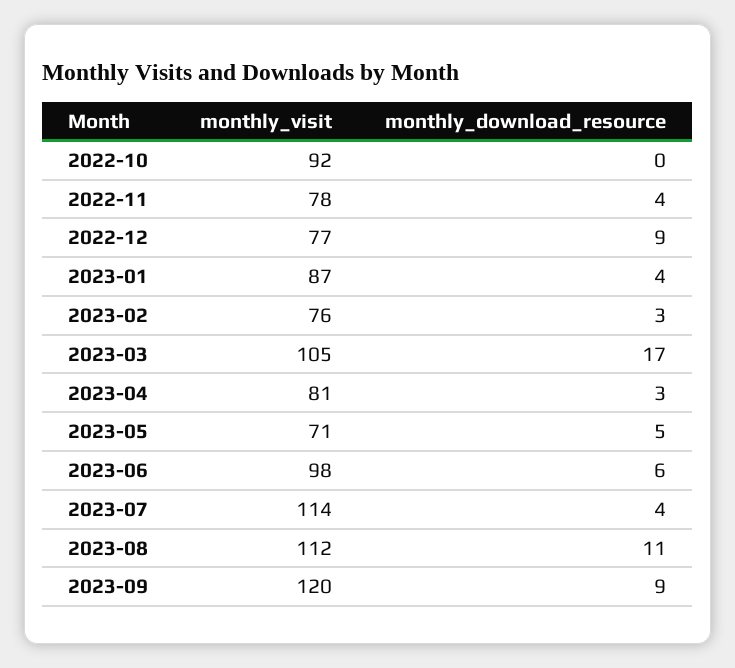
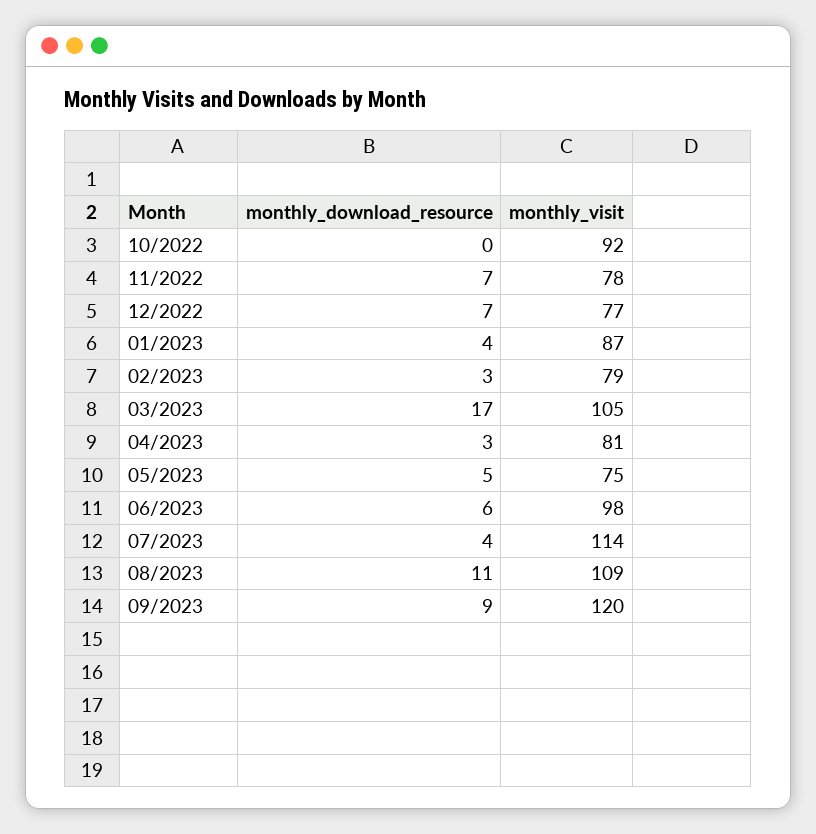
monthly_download_resource, 2022-11: 4 -> 7
monthly_download_resource, 2022-12: 9 -> 7
monthly_visit, 2023-02: 76 -> 79
monthly_visit, 2023-05: 71 -> 75
monthly_visit, 2023-08: 112 -> 109

